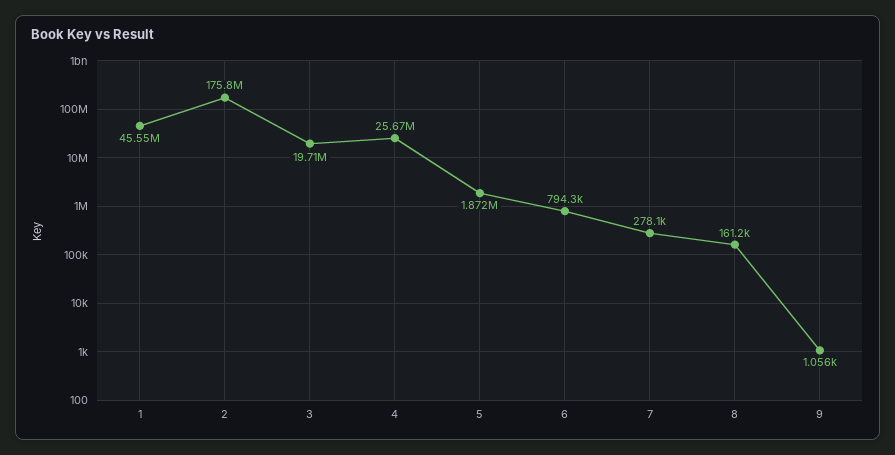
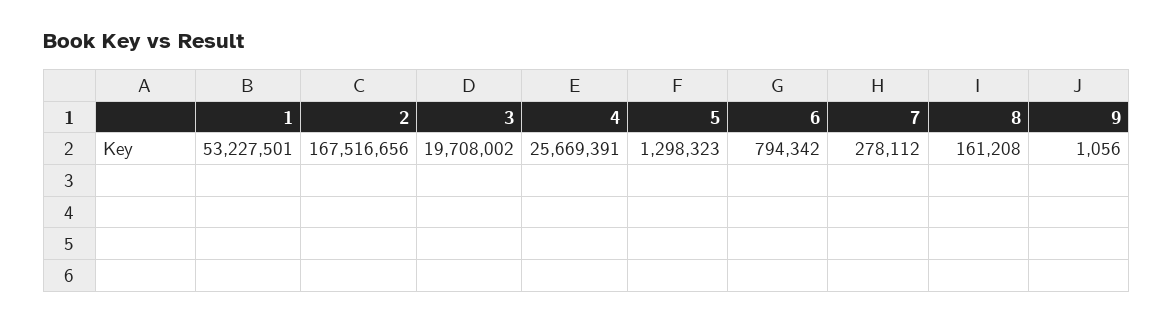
1: 45550000 -> 53227501
2: 175800000 -> 167516656
5: 1872000 -> 1298323

